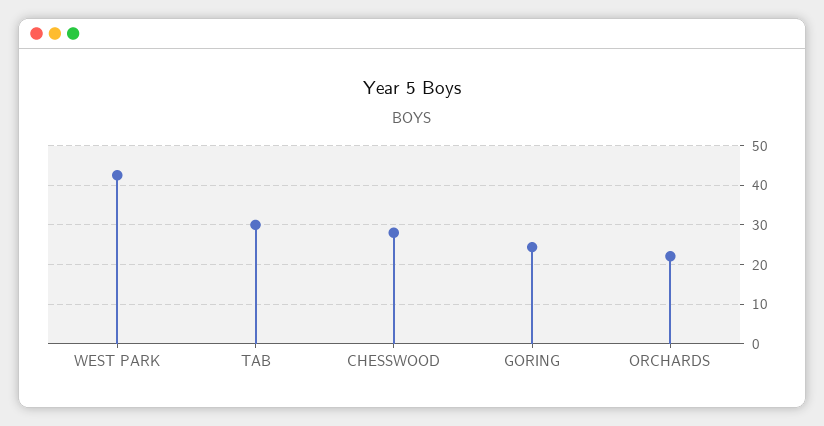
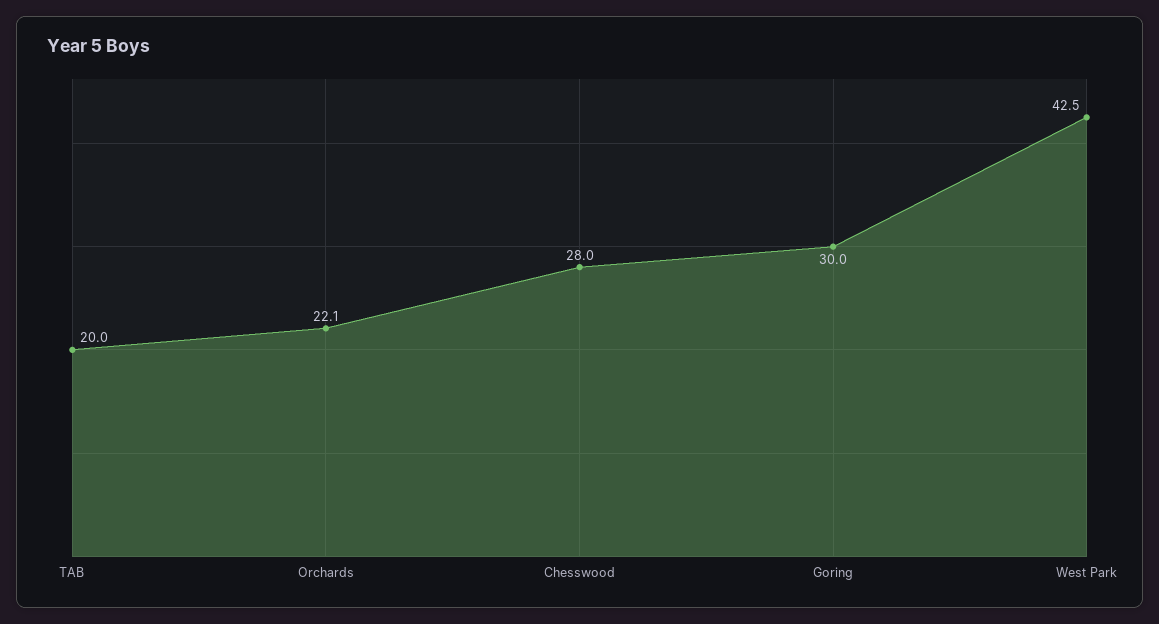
TAB: 30 -> 20
GORING: 24 -> 30

